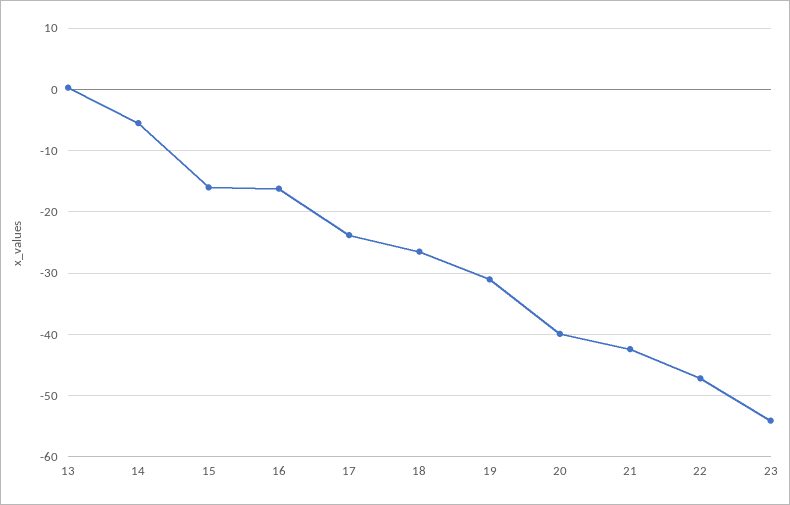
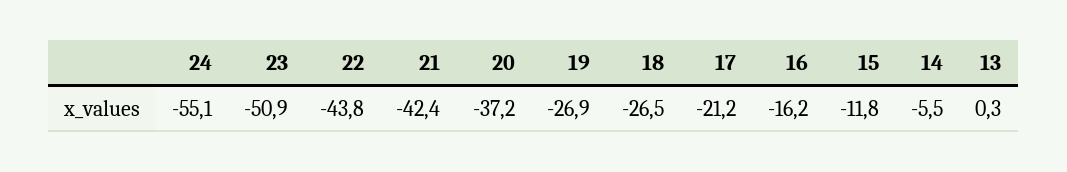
15: -16 -> -11.8
17: -24 -> -21.2
19: -31 -> -26.9
20: -40 -> -37.2
22: -47 -> -43.8
23: -54 -> -50.9
24: none -> -55.1

